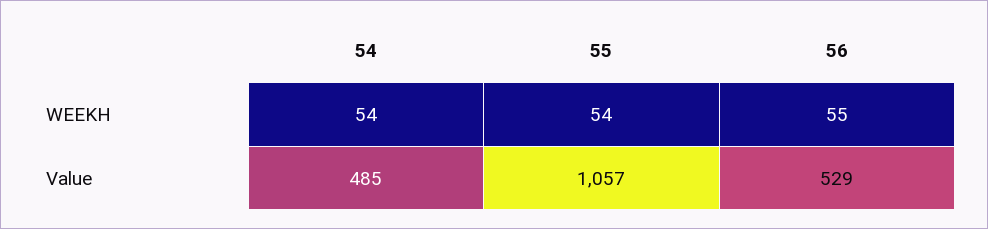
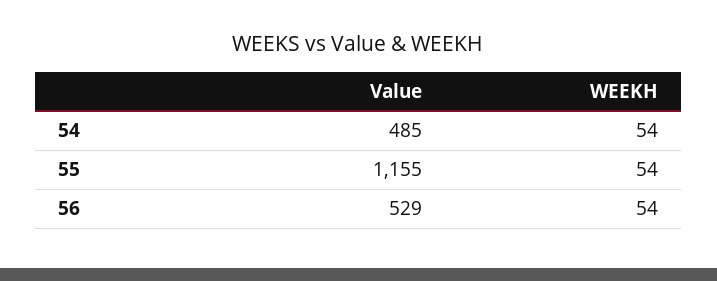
56, WEEKH: 55 -> 54
55, Value: 1057 -> 1155

